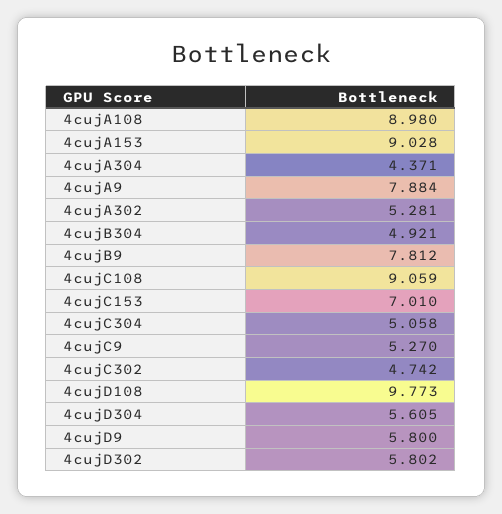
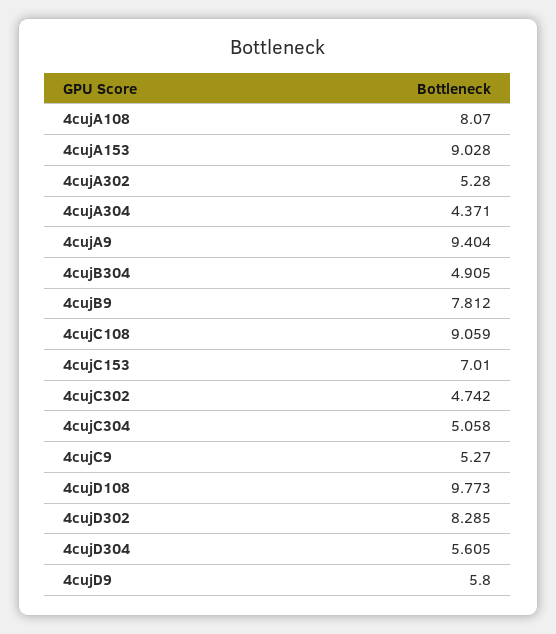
4cujA108: 8.98 -> 8.07
4cujA9: 7.884 -> 9.404
4cujA302: 5.281 -> 5.28
4cujB304: 4.921 -> 4.905
4cujD302: 5.802 -> 8.285

